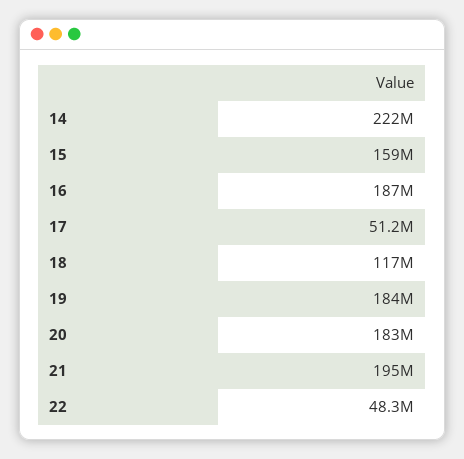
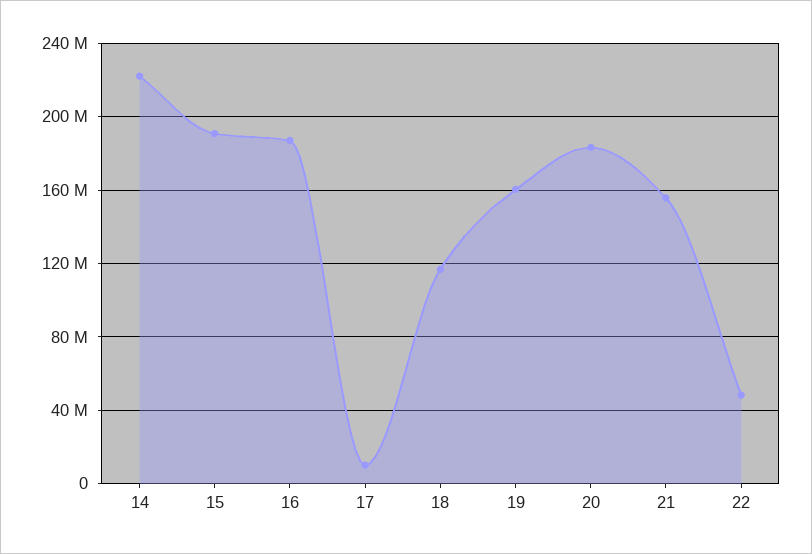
15: 159000000 -> 190000000
17: 51200000 -> 10000000
19: 184000000 -> 160000000
21: 195000000 -> 155000000

